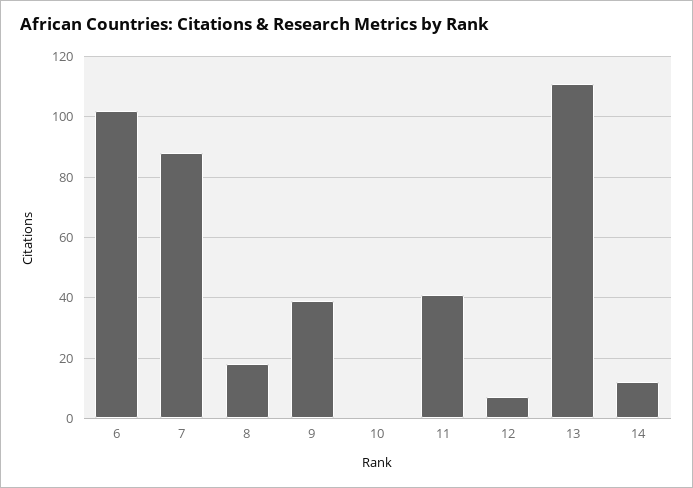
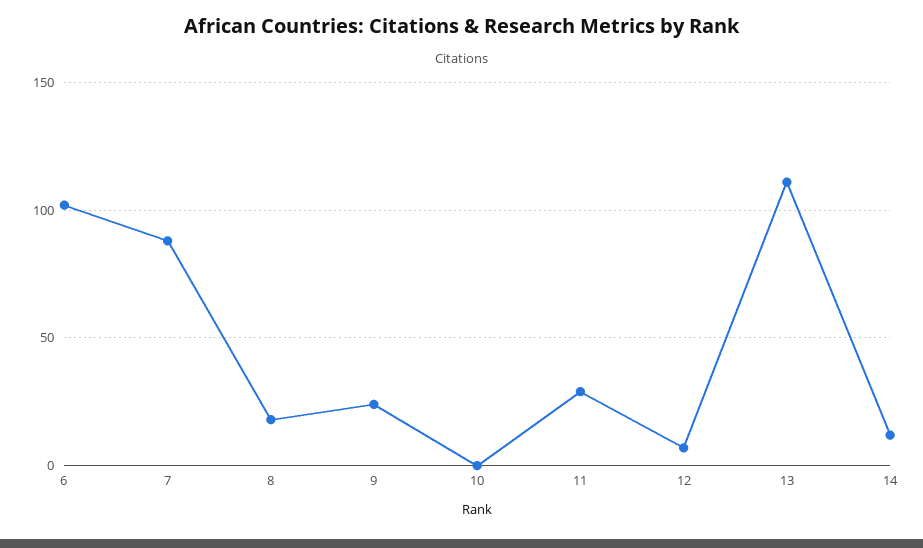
9: 40 -> 25
11: 40 -> 30

